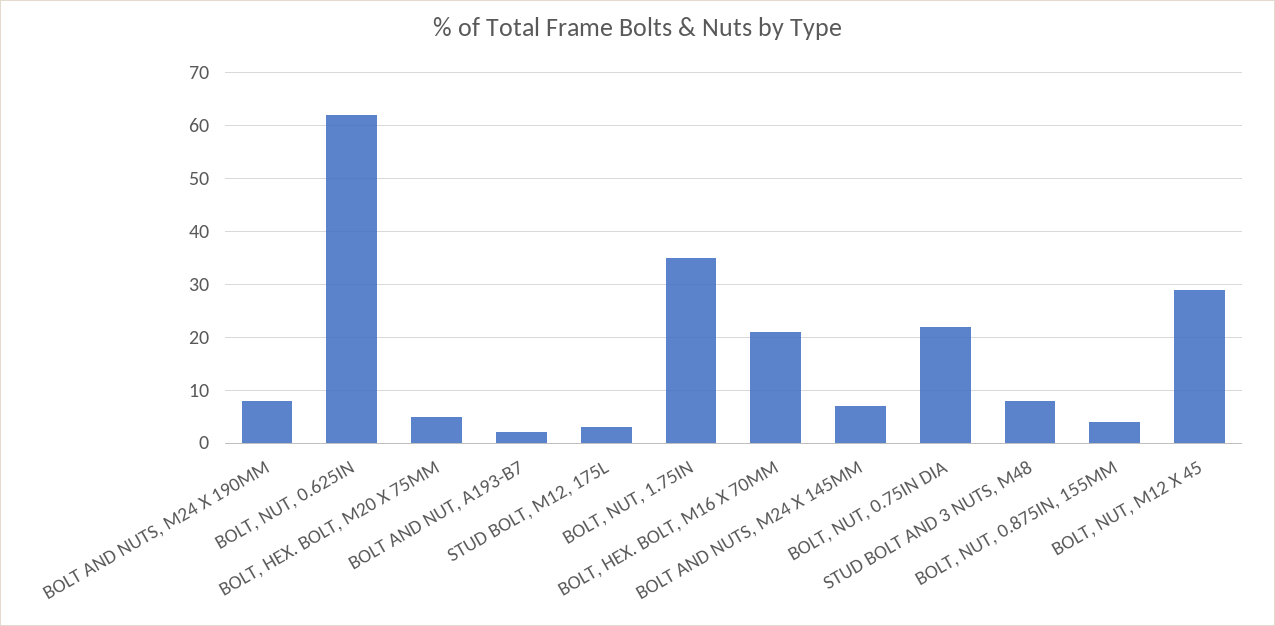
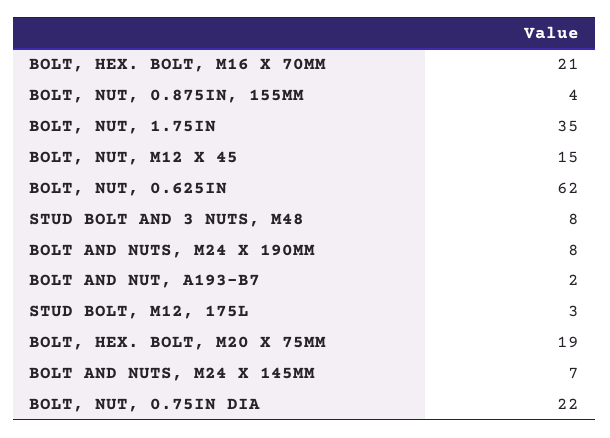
BOLT, HEX. BOLT, M20 X 75MM: 5 -> 19
BOLT, NUT, M12 X 45: 30 -> 15

